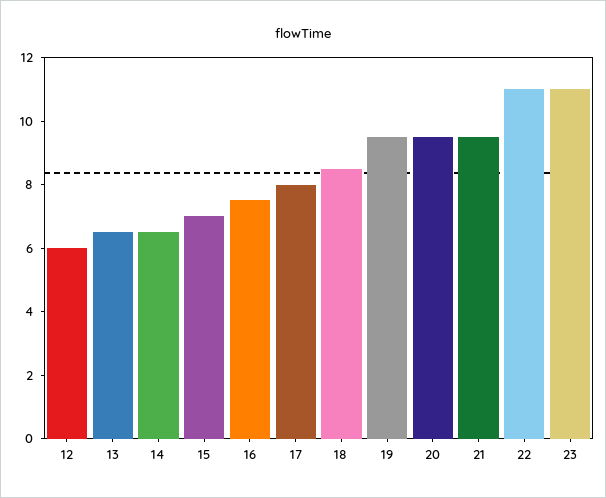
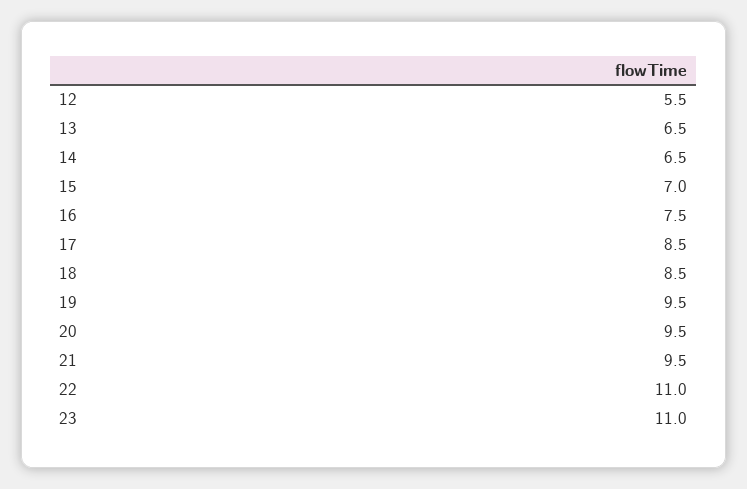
12: 6 -> 5.5
17: 8 -> 8.5

